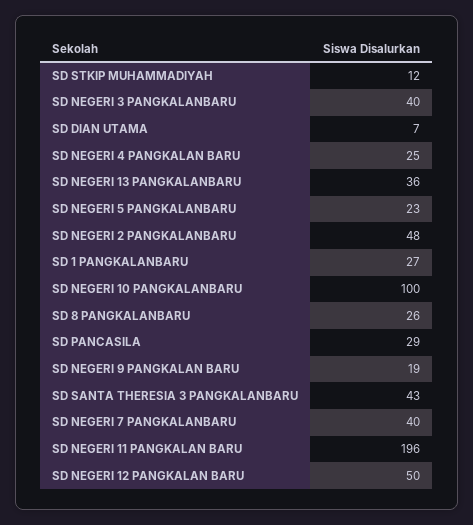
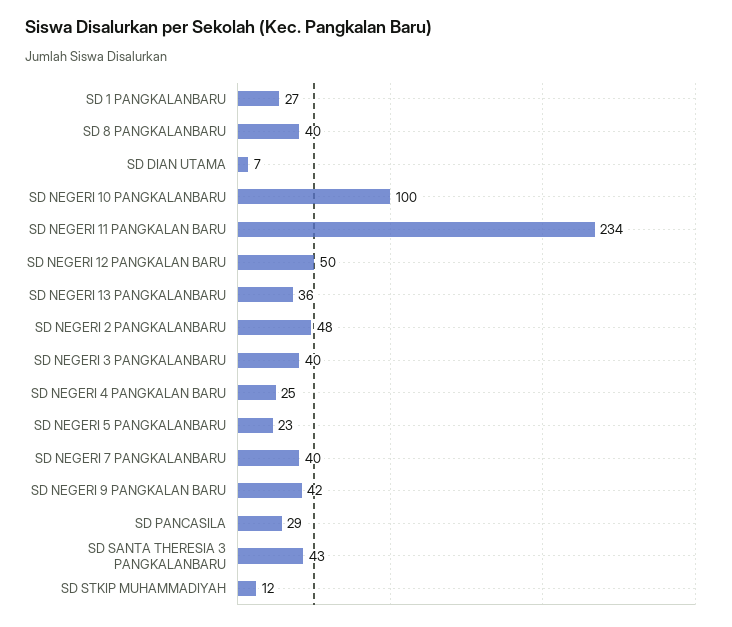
SD 8 PANGKALANBARU: 26 -> 40
SD NEGERI 9 PANGKALAN BARU: 19 -> 42
SD NEGERI 11 PANGKALAN BARU: 196 -> 234

